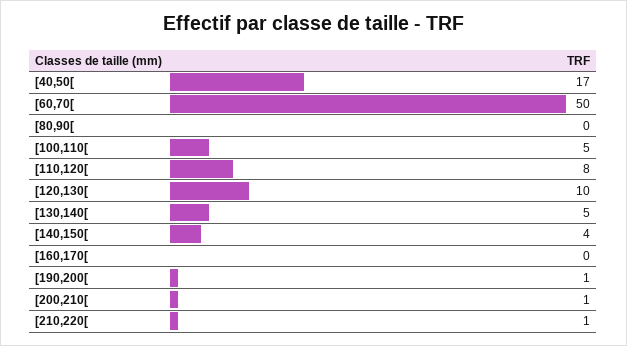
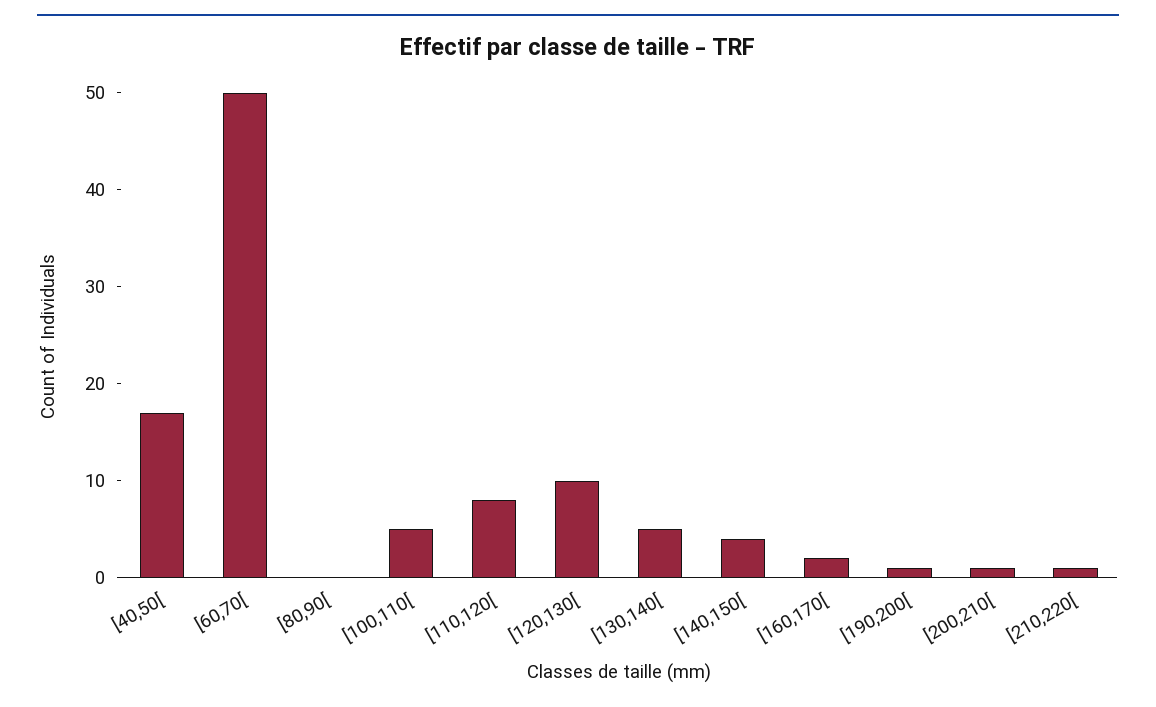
[160,170[: 0 -> 2

